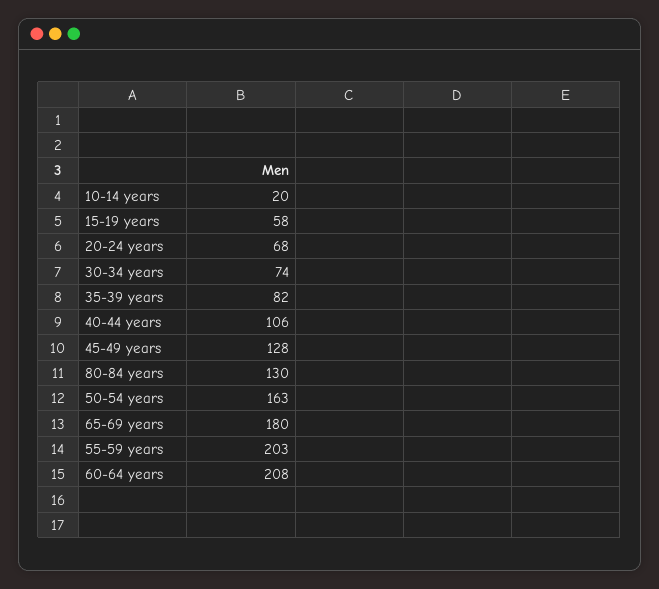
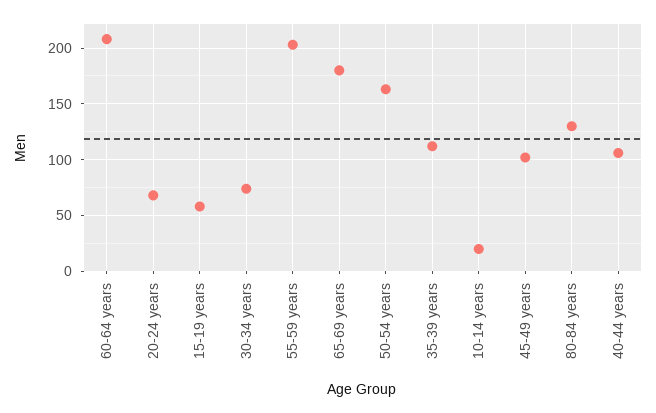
35-39 years: 82 -> 110
45-49 years: 128 -> 100

